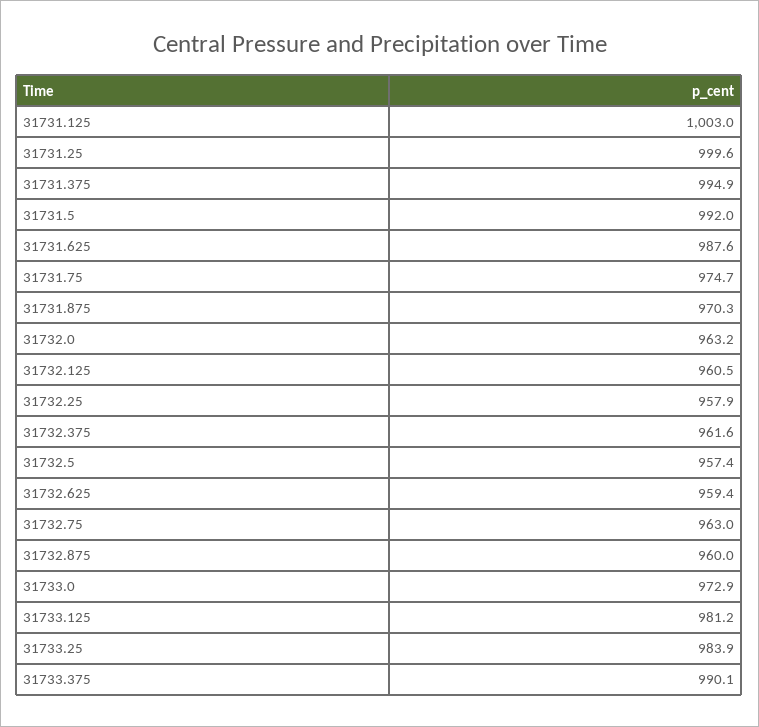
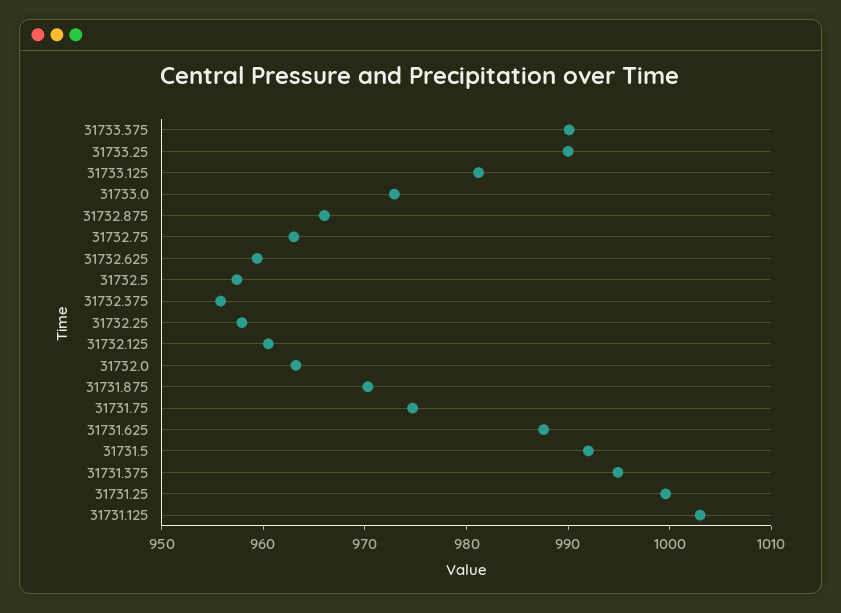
31732.375: 961.6 -> 956
31732.875: 960 -> 966
31733.25: 983.9 -> 990

